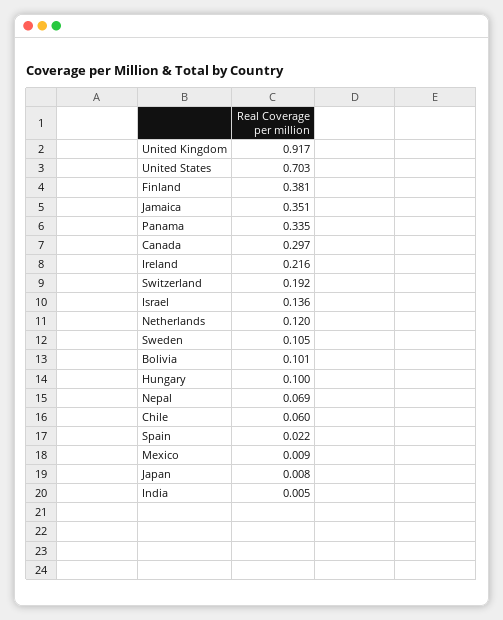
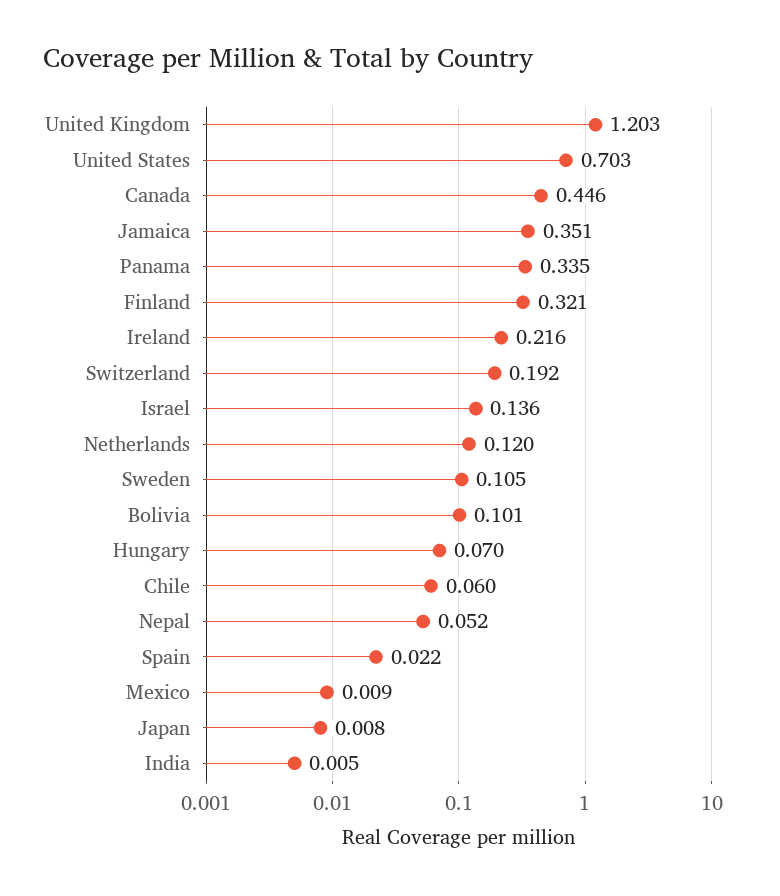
United Kingdom: 0.917 -> 1.203
Finland: 0.381 -> 0.321
Canada: 0.297 -> 0.446
Hungary: 0.1 -> 0.07
Nepal: 0.069 -> 0.052

